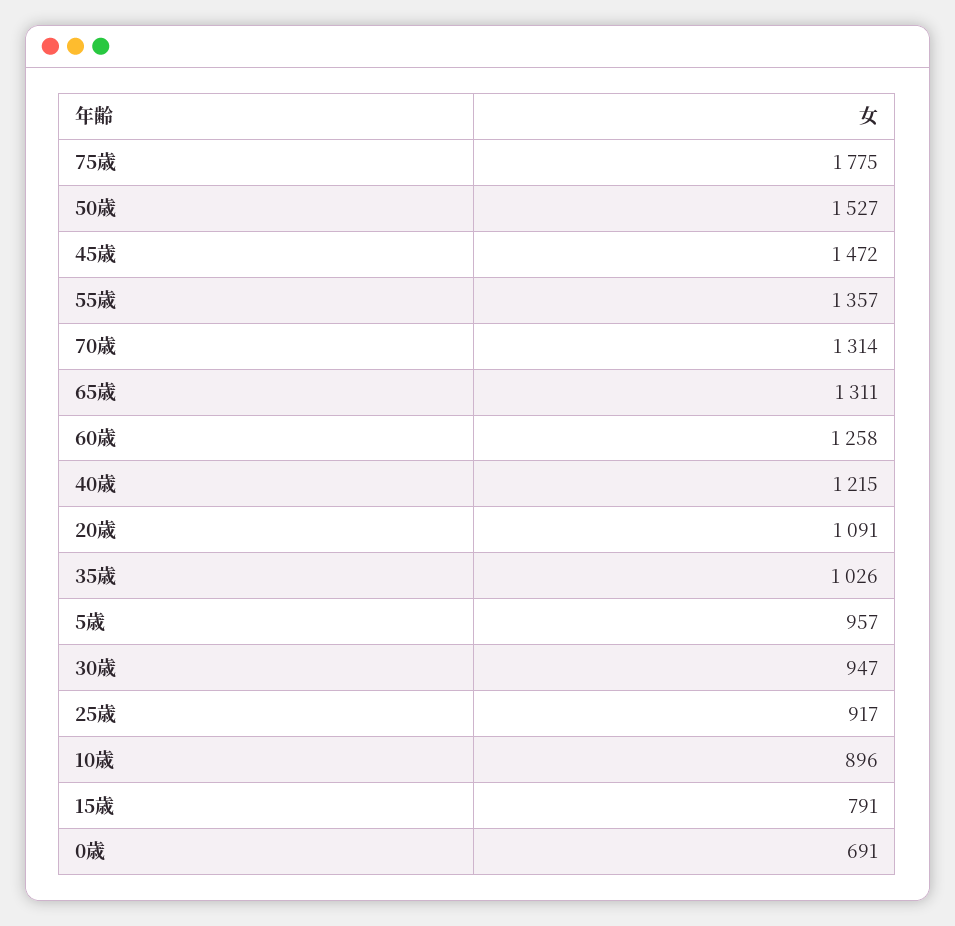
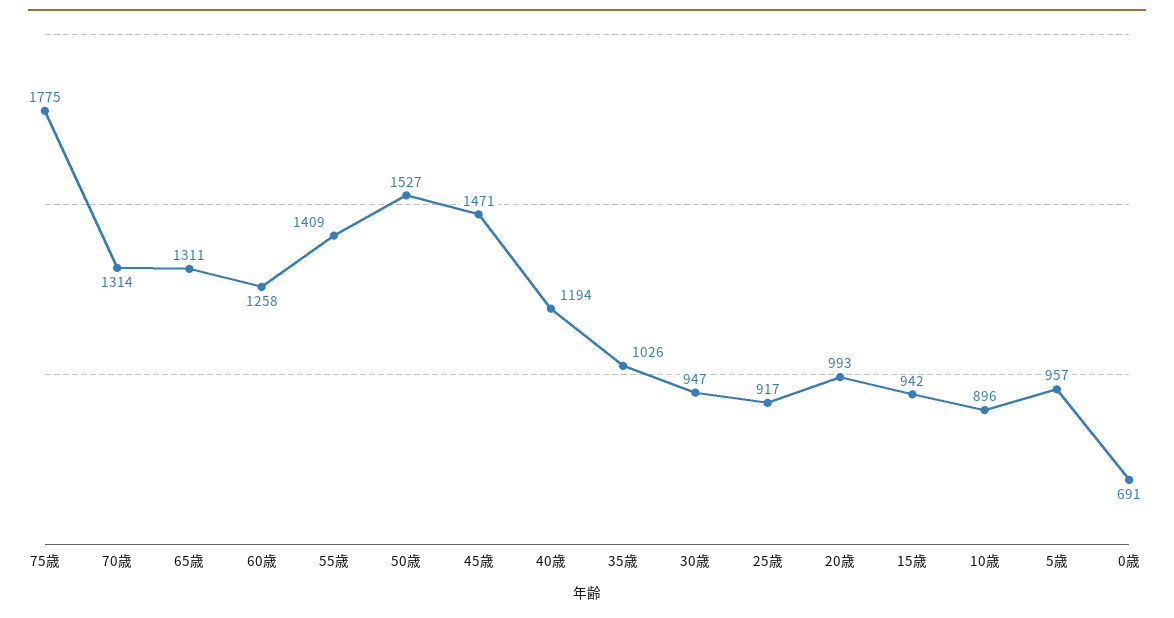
45歳: 1472 -> 1471
55歳: 1357 -> 1409
40歳: 1215 -> 1194
20歳: 1091 -> 993
15歳: 791 -> 942

